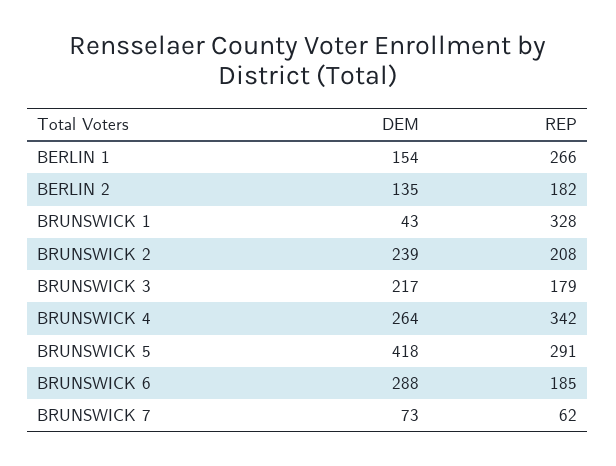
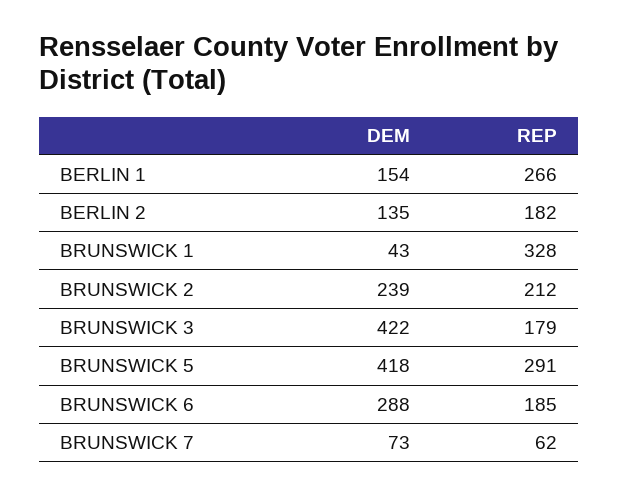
REP, BRUNSWICK 2: 208 -> 212
DEM, BRUNSWICK 3: 217 -> 422
DEM, BRUNSWICK 4: 264 -> none
REP, BRUNSWICK 4: 342 -> none

